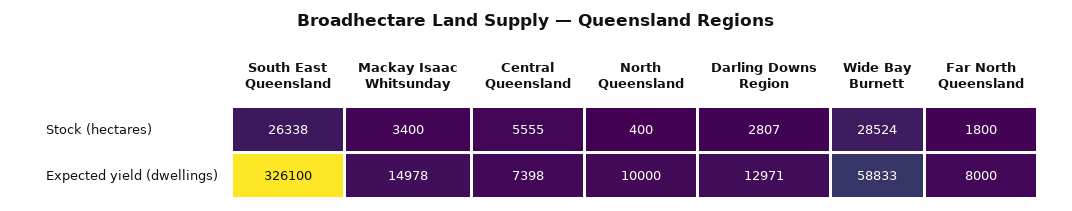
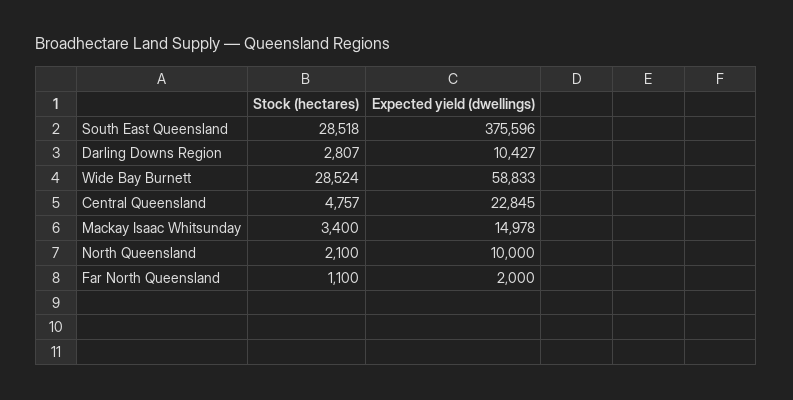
South East Queensland, Stock (hectares): 26338 -> 28518
Central Queensland, Stock (hectares): 5555 -> 4757
North Queensland, Stock (hectares): 400 -> 2100
Far North Queensland, Stock (hectares): 1800 -> 1100
South East Queensland, Expected yield (dwellings): 326100 -> 375596
Central Queensland, Expected yield (dwellings): 7398 -> 22845
Darling Downs Region, Expected yield (dwellings): 12971 -> 10427
Far North Queensland, Expected yield (dwellings): 8000 -> 2000

